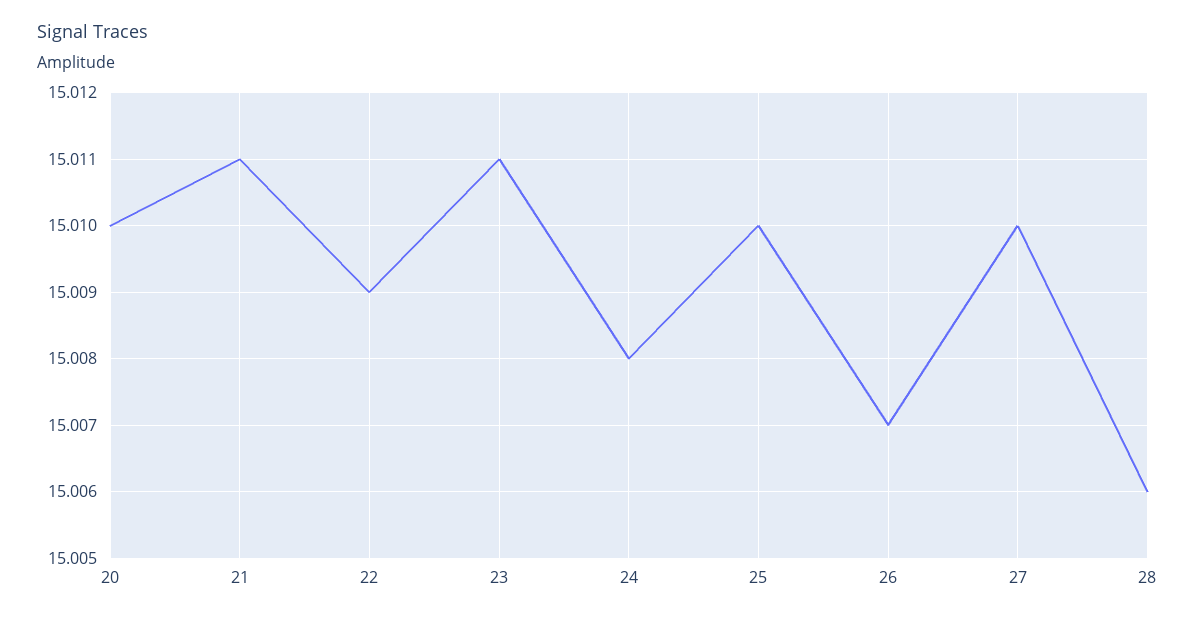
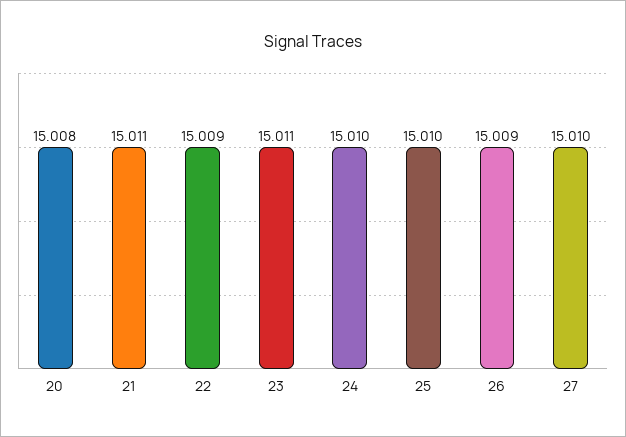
20: 15.01 -> 15.008
24: 15.008 -> 15.01
26: 15.007 -> 15.009
28: 15.006 -> none

